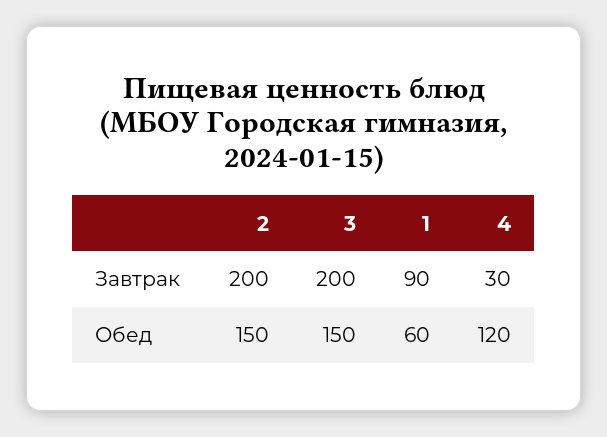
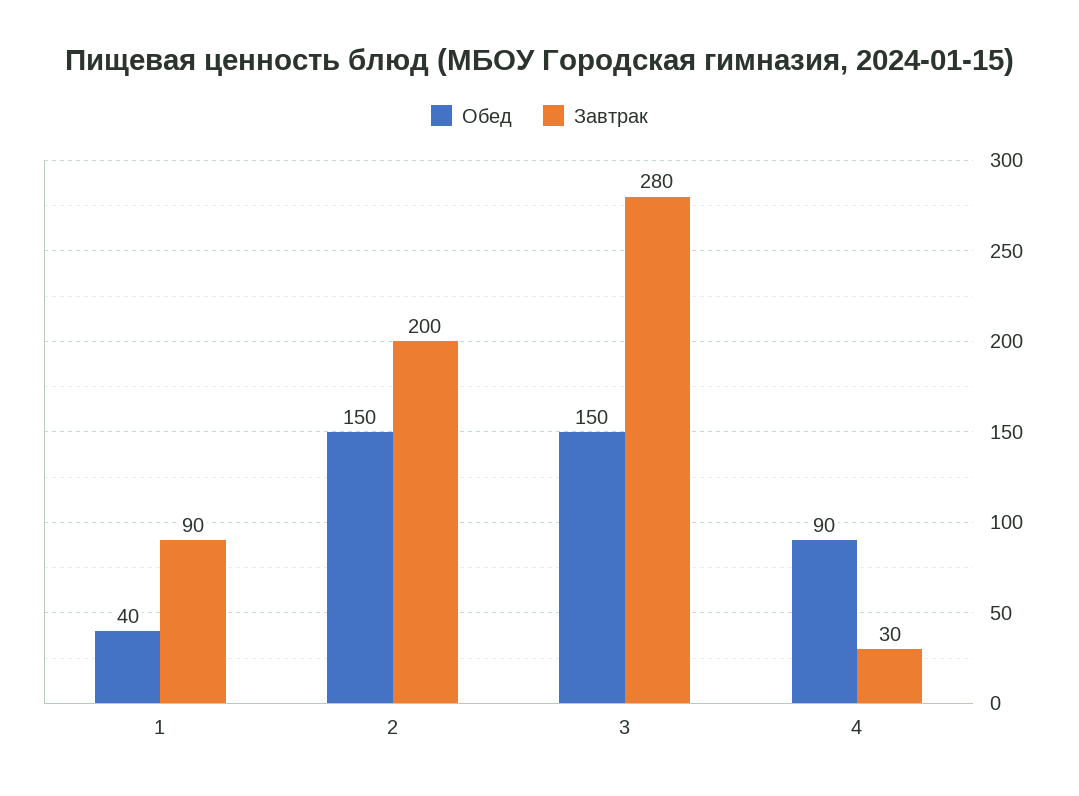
Завтрак, 3: 200 -> 280
Обед, 1: 60 -> 40
Обед, 4: 120 -> 90

